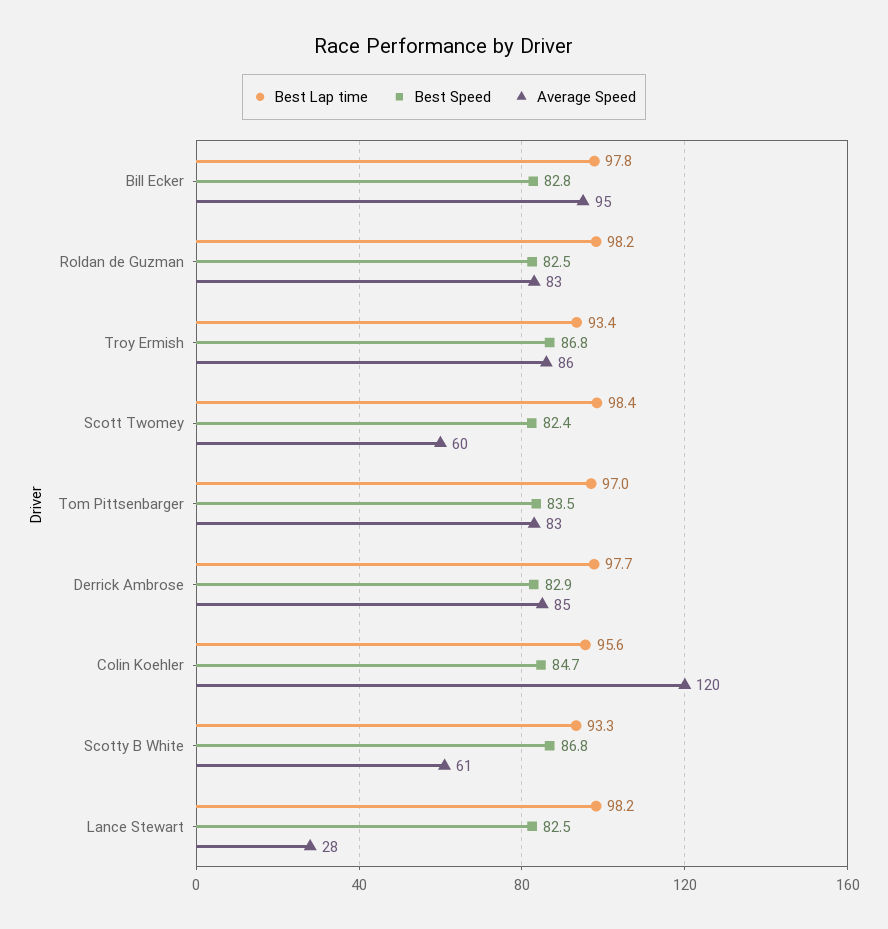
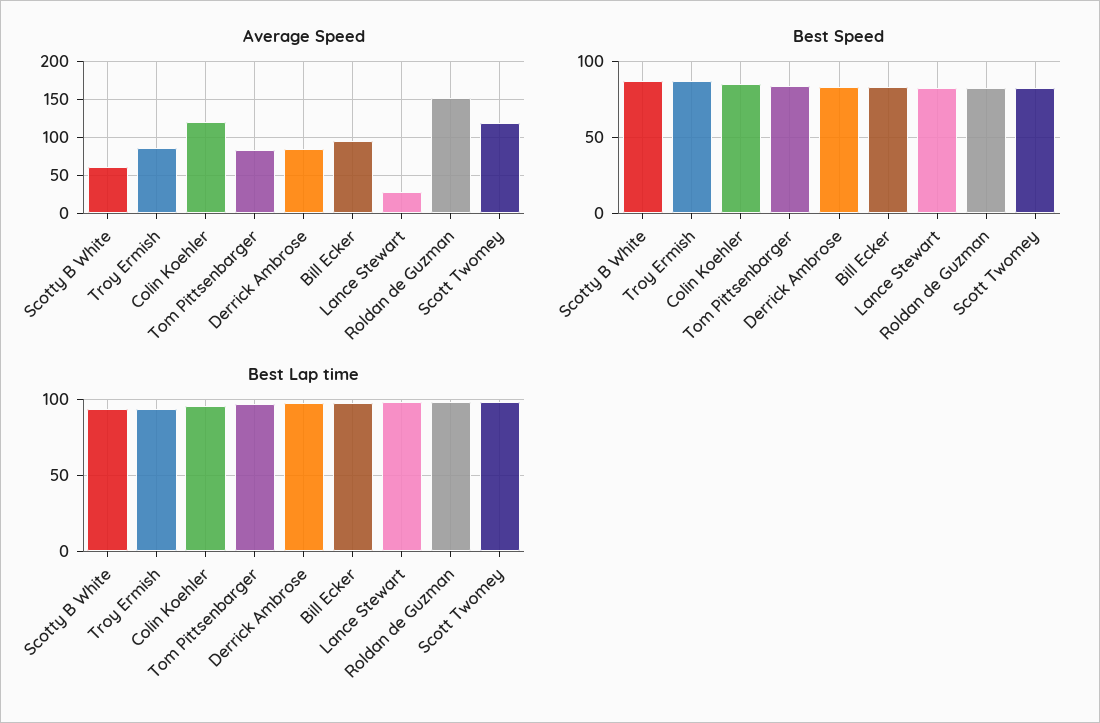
Average Speed, Roldan de Guzman: 83 -> 150
Average Speed, Scott Twomey: 60 -> 120

